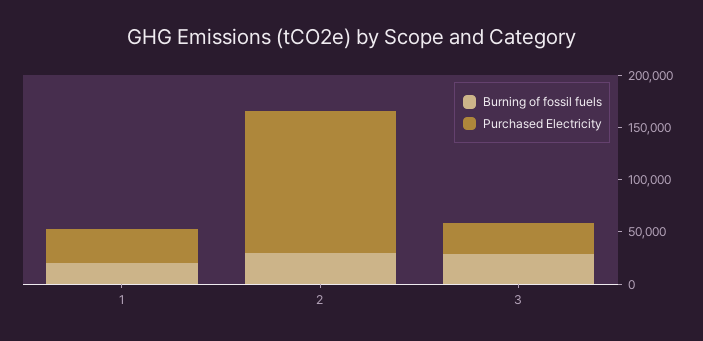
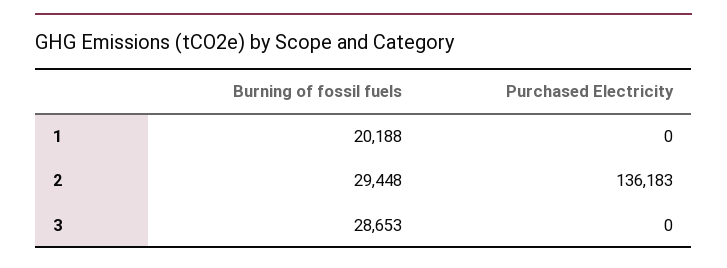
Purchased Electricity, 1: 30000 -> 0
Purchased Electricity, 3: 30000 -> 0

